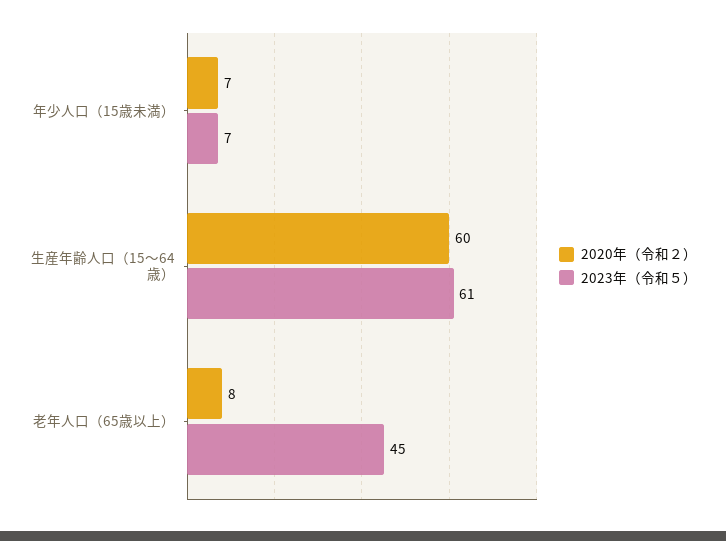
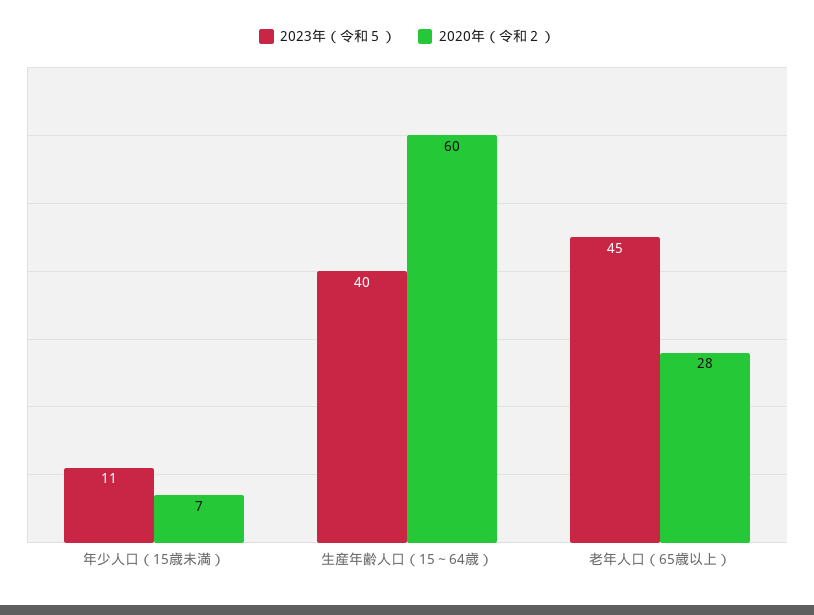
2023年（令和５）, 年少人口（15歳未満）: 7 -> 11
2023年（令和５）, 生産年齢人口（15～64歳）: 61 -> 40
2020年（令和２）, 老年人口（65歳以上）: 8 -> 28

